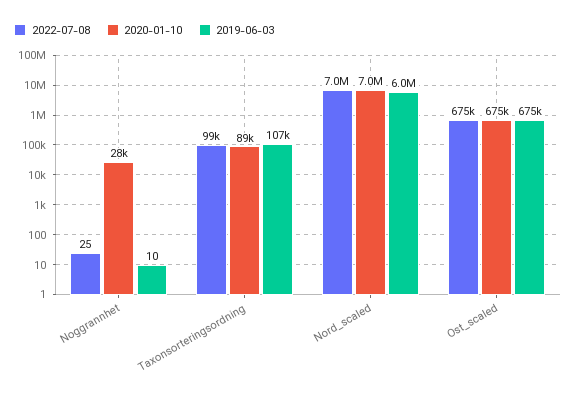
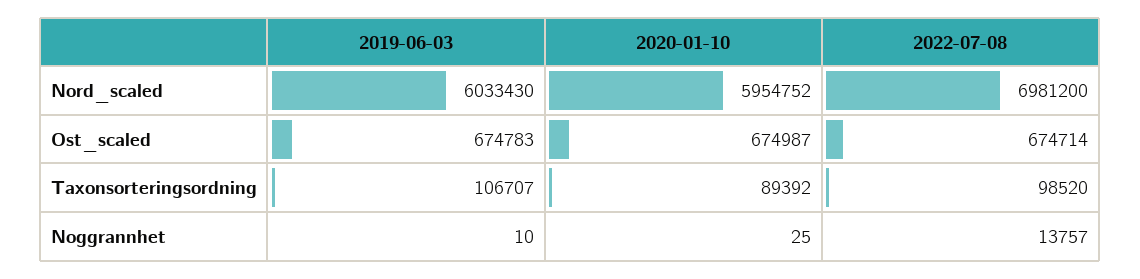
2022-07-08, Noggrannhet: 25 -> 13757
2020-01-10, Noggrannhet: 28000 -> 25
2020-01-10, Nord_scaled: 7000000 -> 5954752

